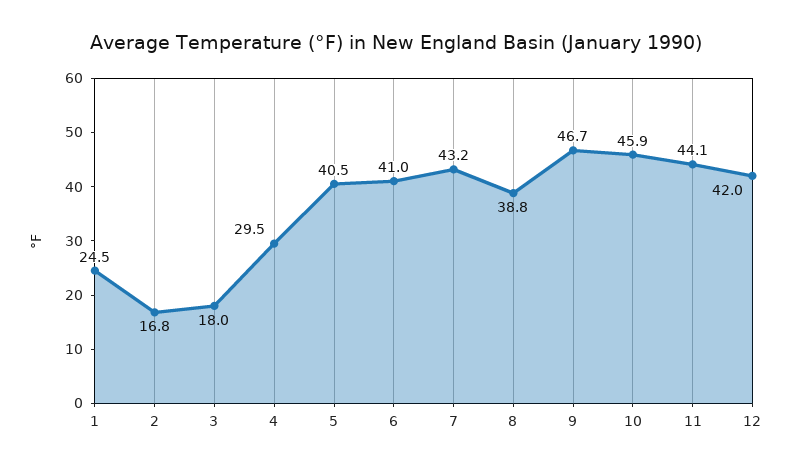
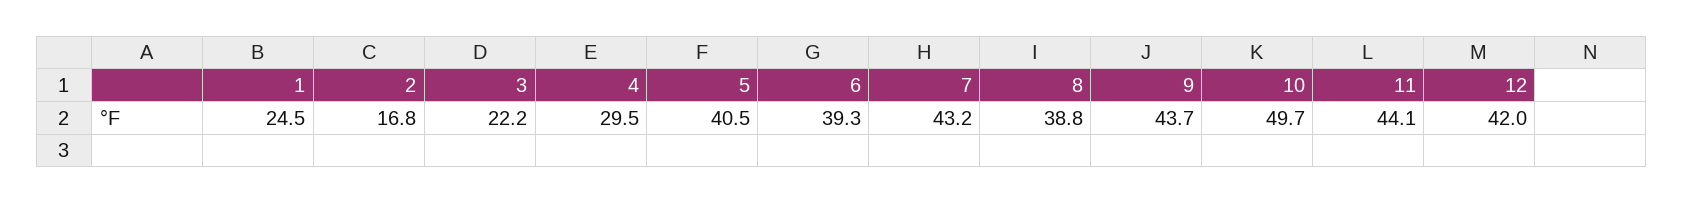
3: 18 -> 22.2
6: 41 -> 39.3
9: 46.7 -> 43.7
10: 45.9 -> 49.7

